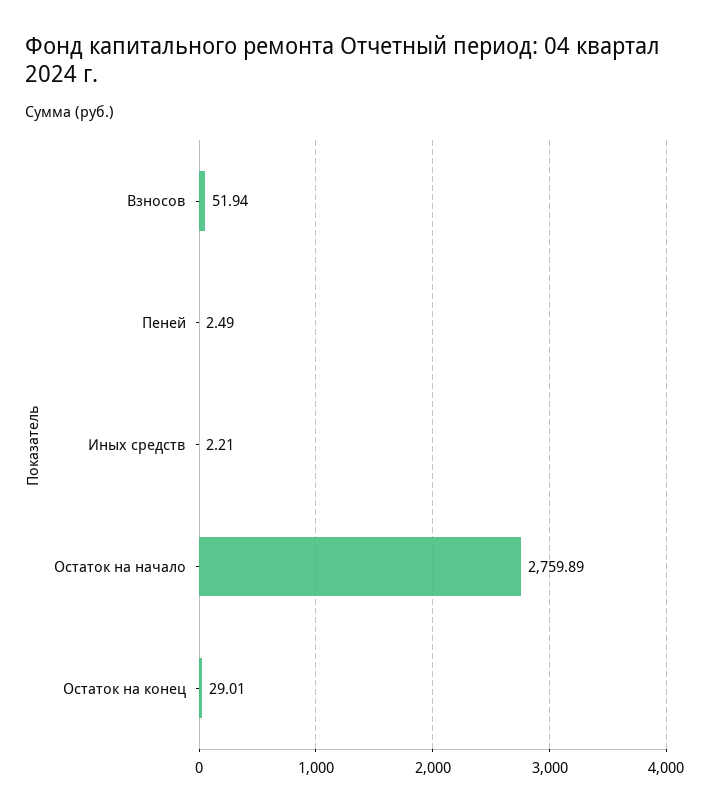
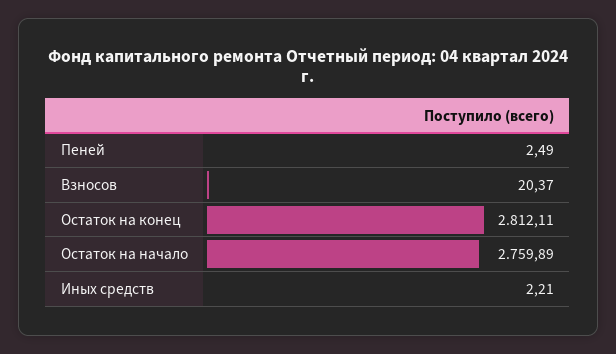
Взносов: 51.94 -> 20.37
Остаток на конец: 29.01 -> 2812.11

